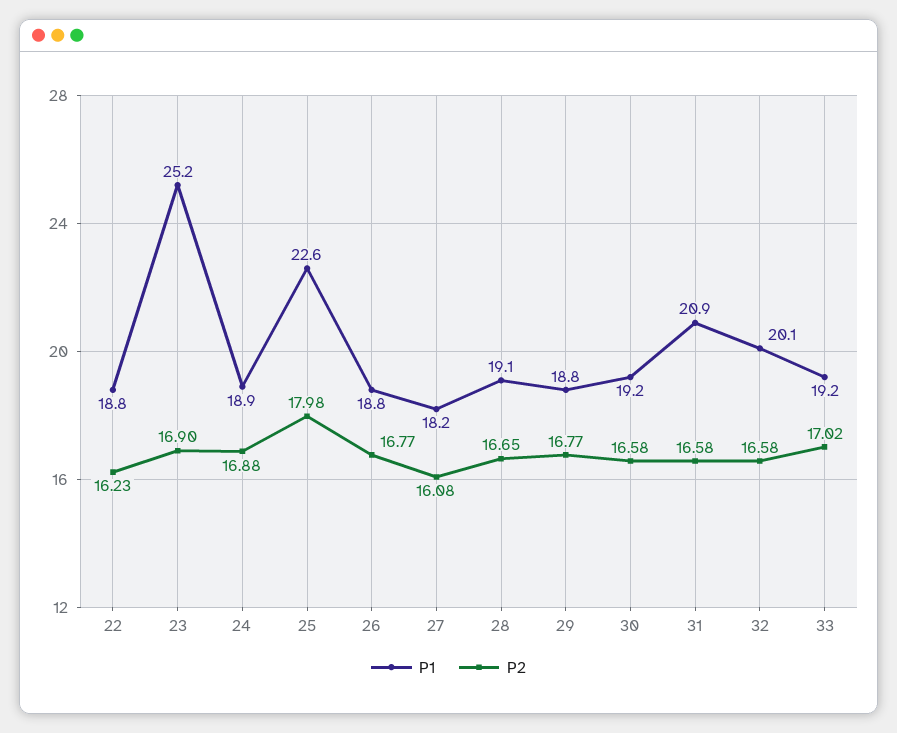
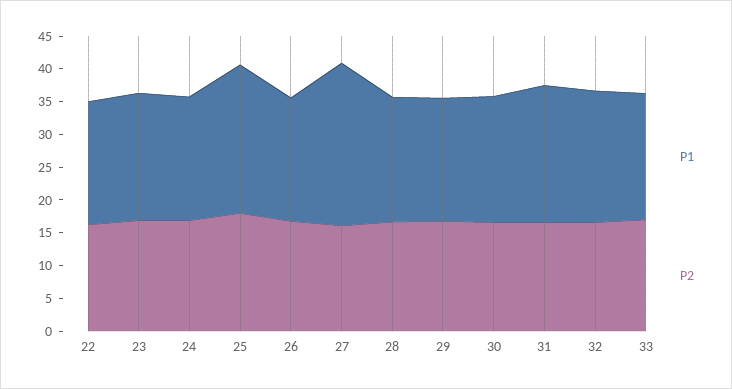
P1, 23: 25.2 -> 20
P1, 27: 18.2 -> 25

